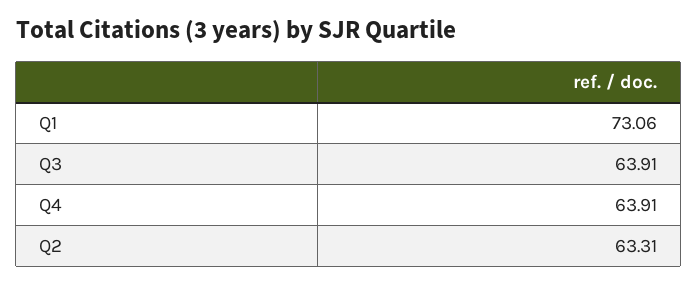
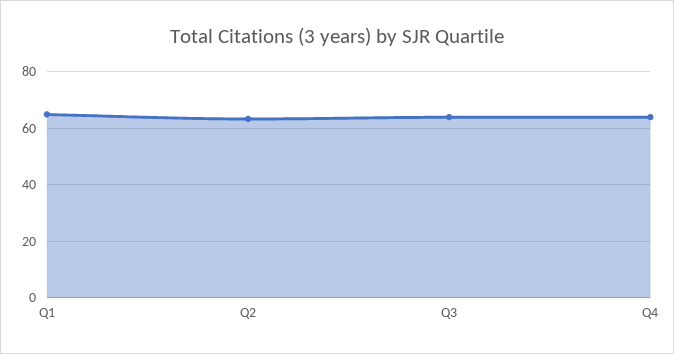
Q1: 73.06 -> 65

